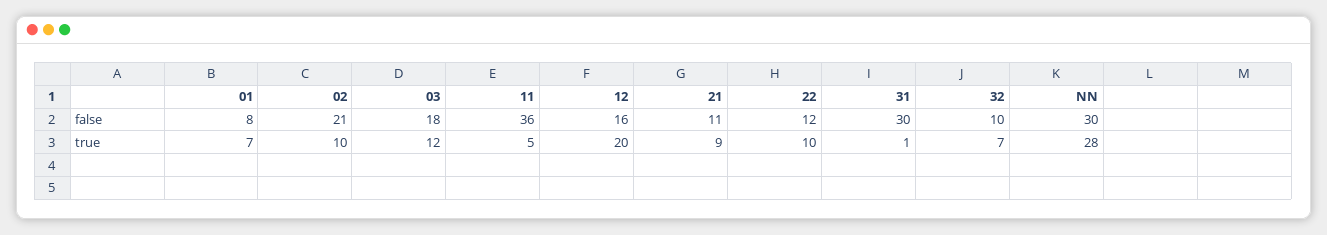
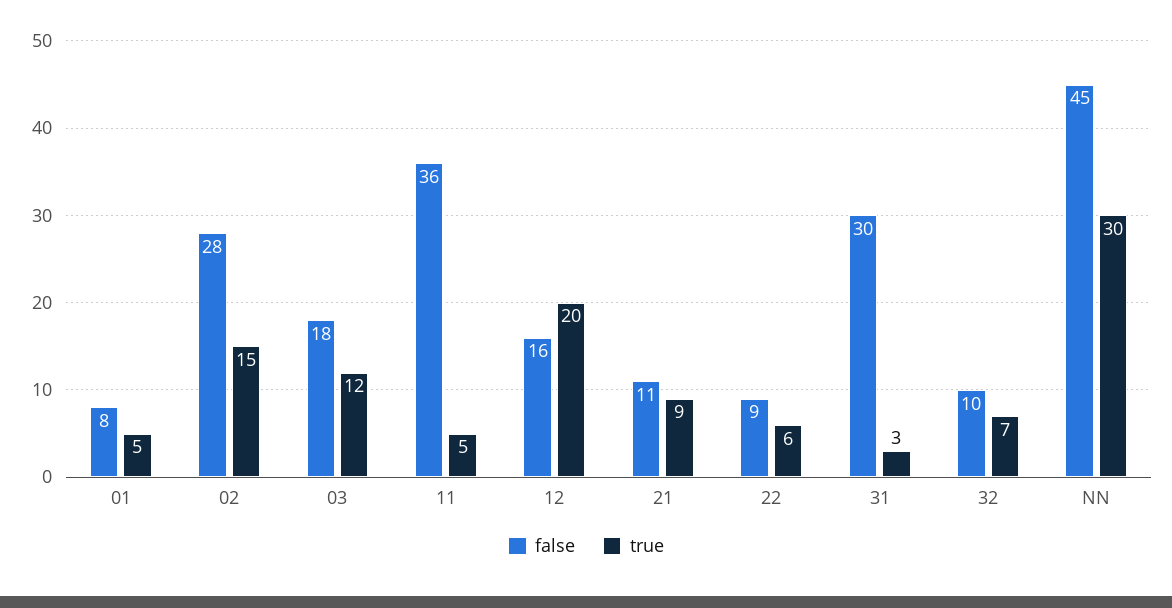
false, 02: 21 -> 28
false, 22: 12 -> 9
false, NN: 30 -> 45
true, 01: 7 -> 5
true, 02: 10 -> 15
true, 22: 10 -> 6
true, 31: 1 -> 3
true, NN: 28 -> 30

